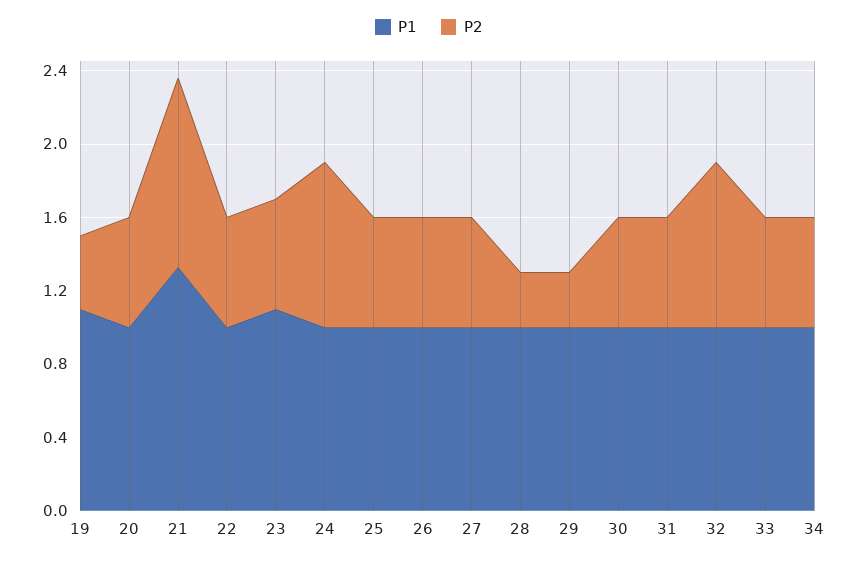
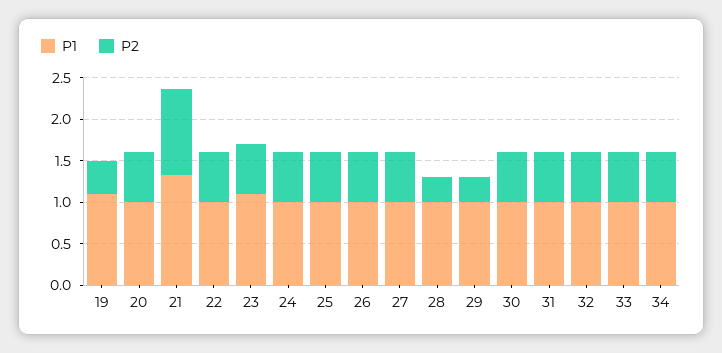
P2, 24: 0.9 -> 0.6
P2, 32: 0.9 -> 0.6

